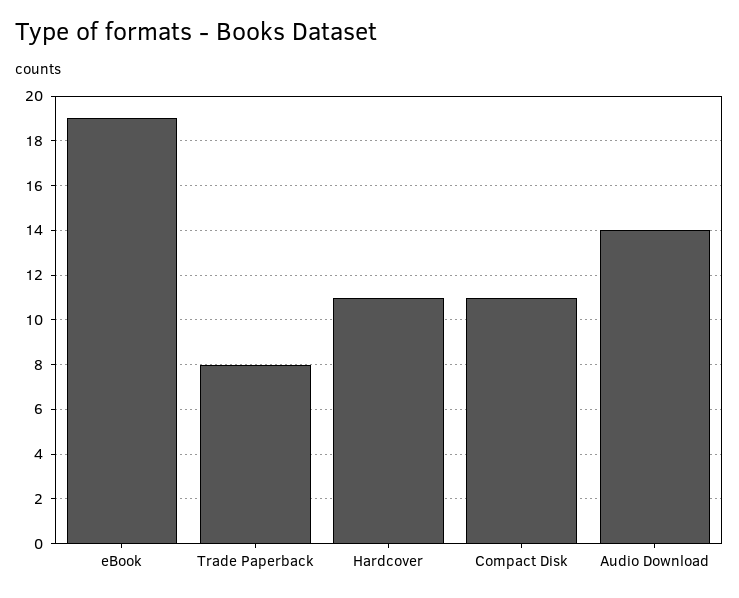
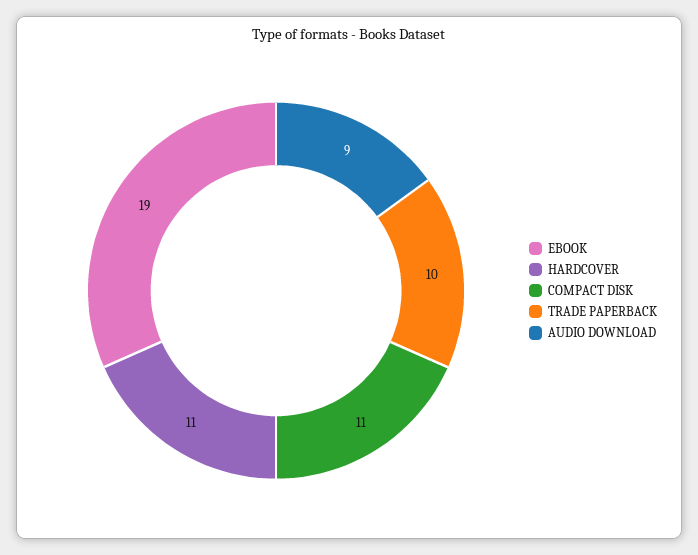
Trade Paperback: 8 -> 10
Audio Download: 14 -> 9

